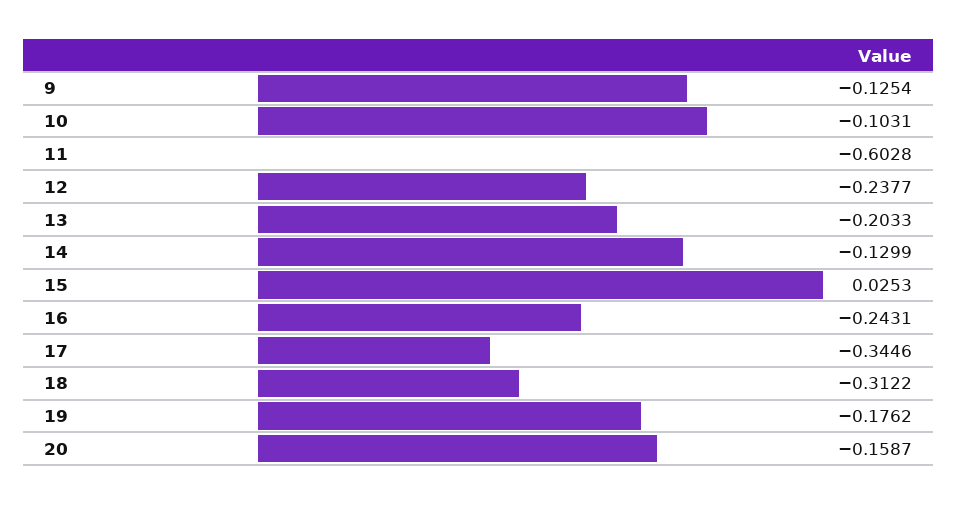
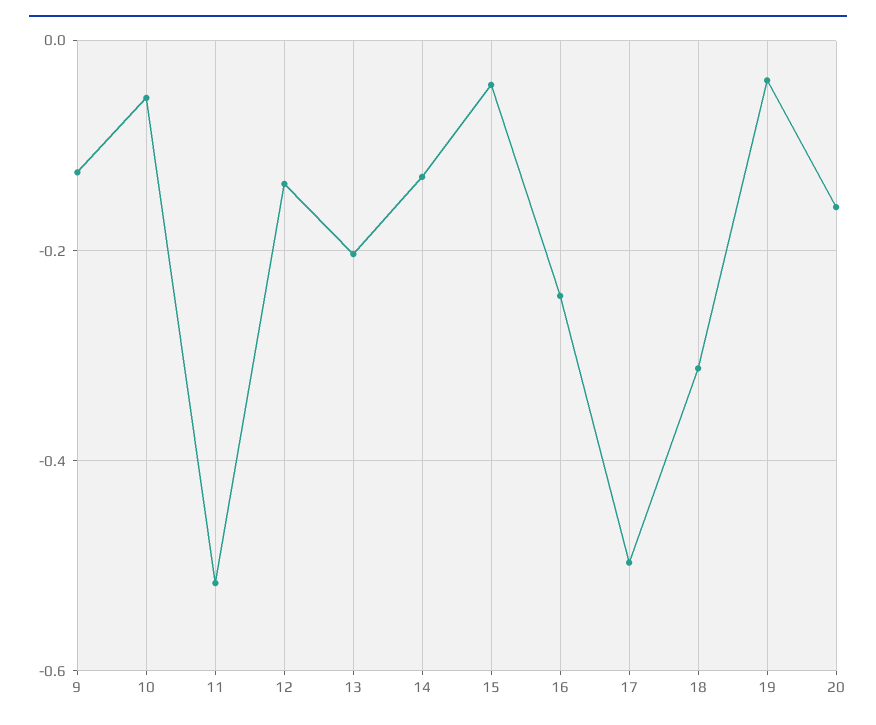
10: -0.1031 -> -0.06
11: -0.6028 -> -0.52
12: -0.2377 -> -0.14
15: 0.0253 -> -0.04
17: -0.3446 -> -0.5
19: -0.1762 -> -0.04

